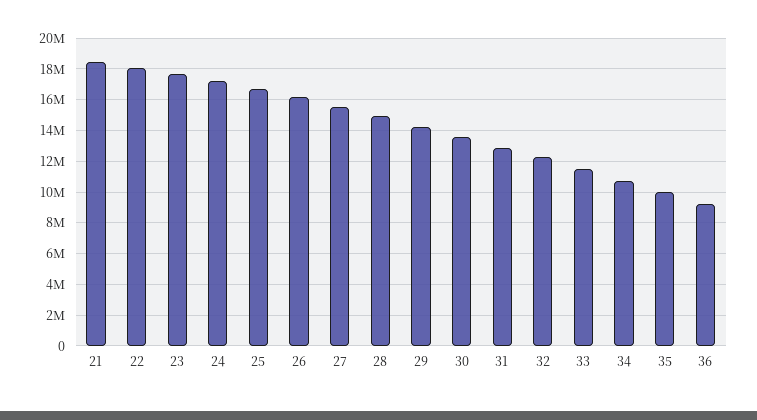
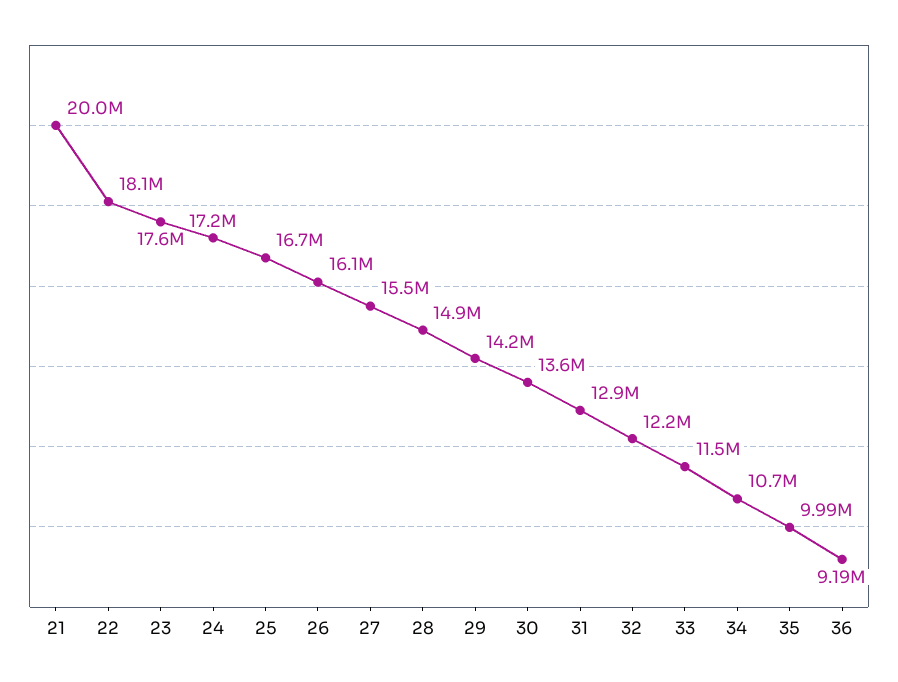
21: 18500000 -> 20000000

